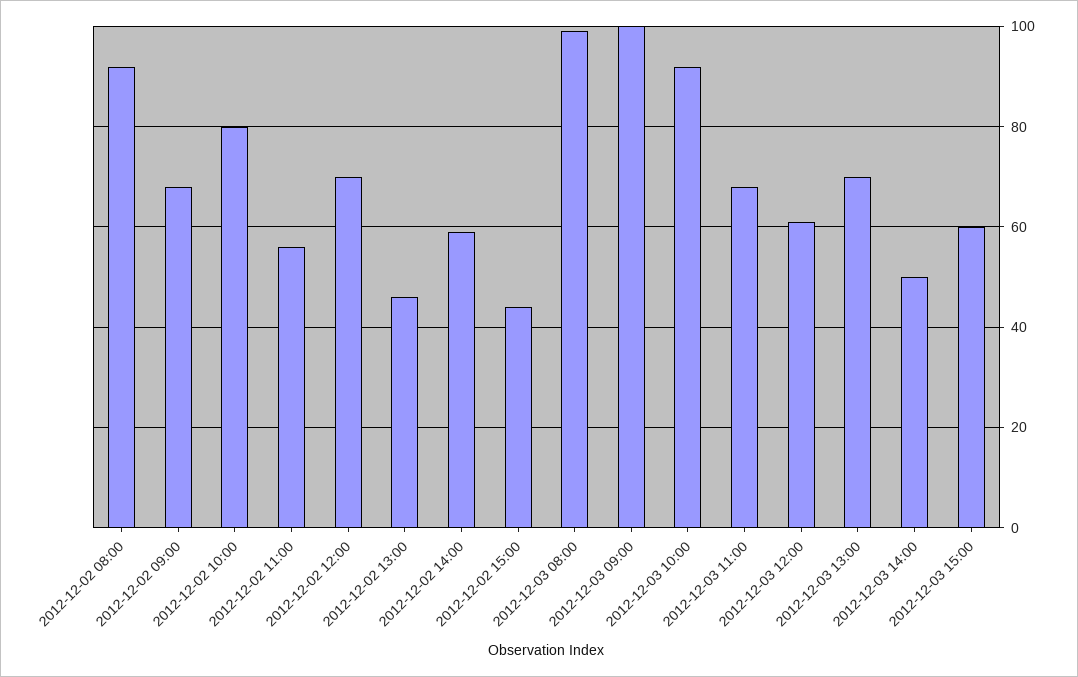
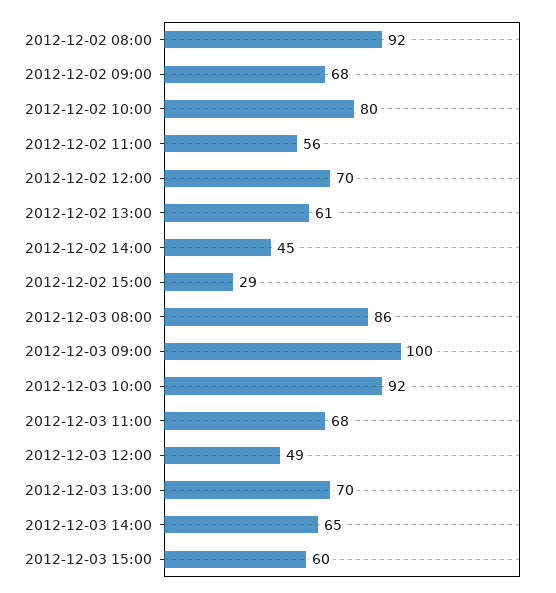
2012-12-02 13:00: 45 -> 61
2012-12-02 14:00: 60 -> 45
2012-12-02 15:00: 45 -> 29
2012-12-03 08:00: 100 -> 86
2012-12-03 12:00: 60 -> 49
2012-12-03 14:00: 50 -> 65

